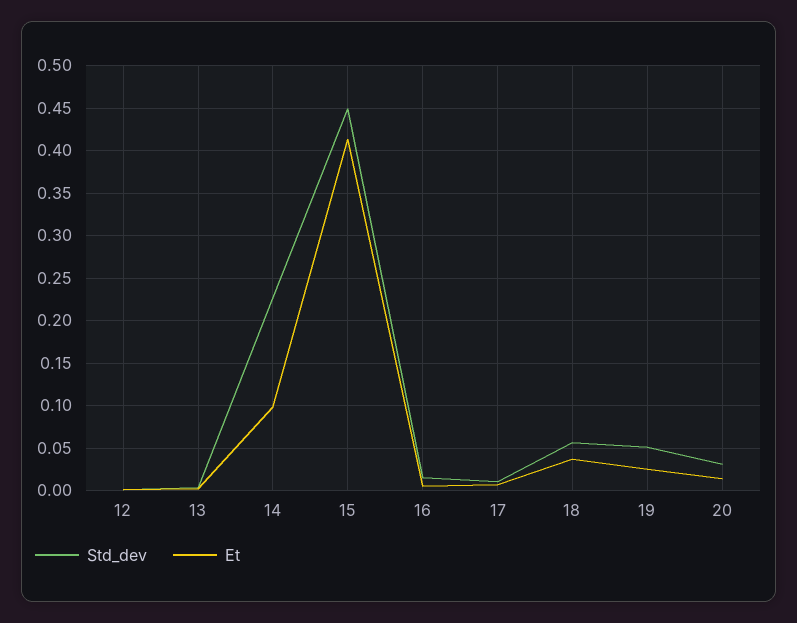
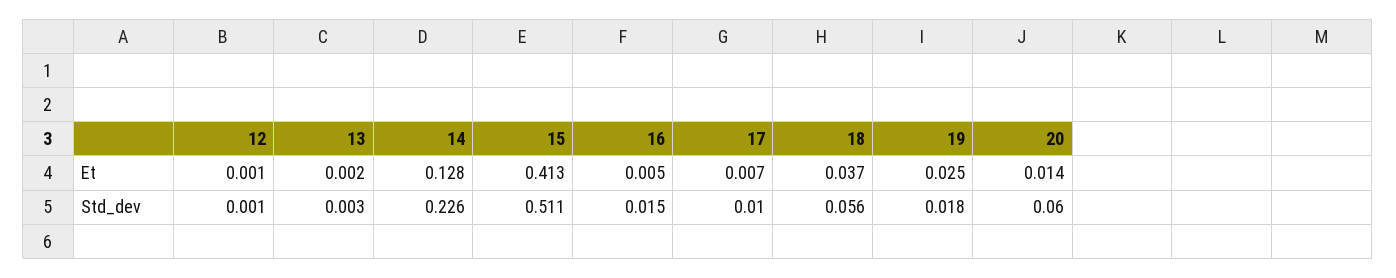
Et, 14: 0.1 -> 0.128
Std_dev, 15: 0.45 -> 0.511
Std_dev, 19: 0.05 -> 0.018
Std_dev, 20: 0.03 -> 0.06

